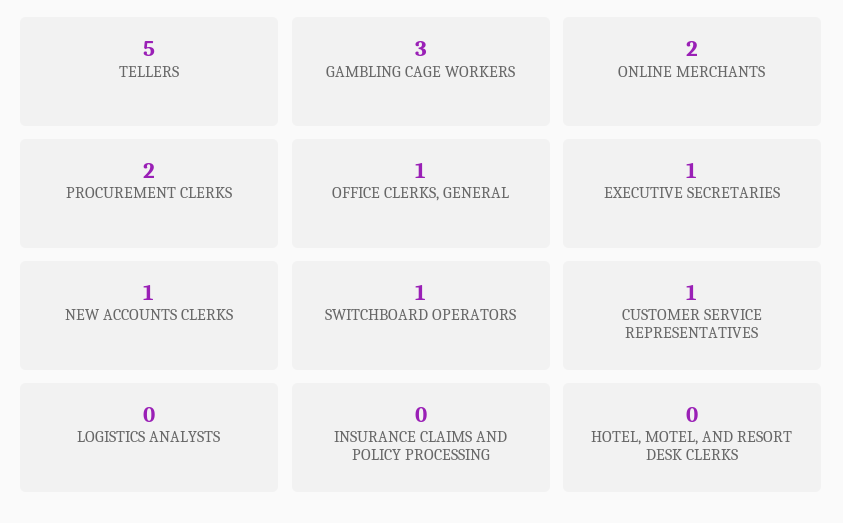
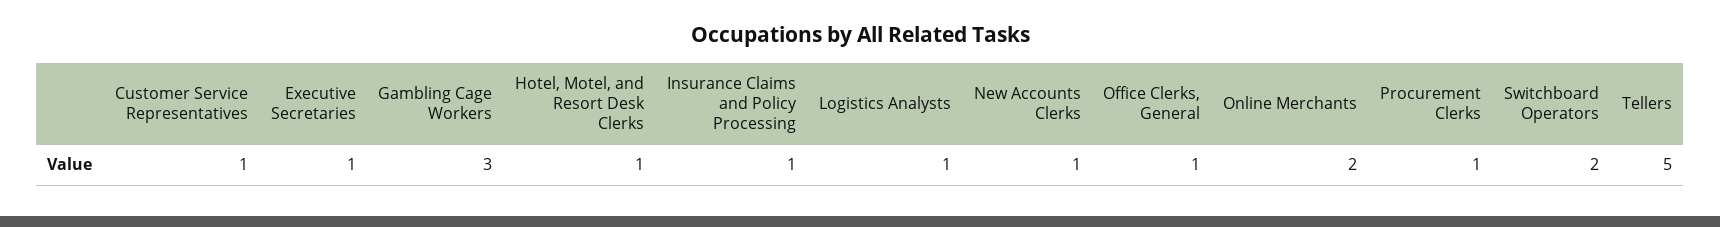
PROCUREMENT CLERKS: 2 -> 1
SWITCHBOARD OPERATORS: 1 -> 2
LOGISTICS ANALYSTS: 0 -> 1
INSURANCE CLAIMS AND POLICY PROCESSING: 0 -> 1
HOTEL, MOTEL, AND RESORT DESK CLERKS: 0 -> 1

